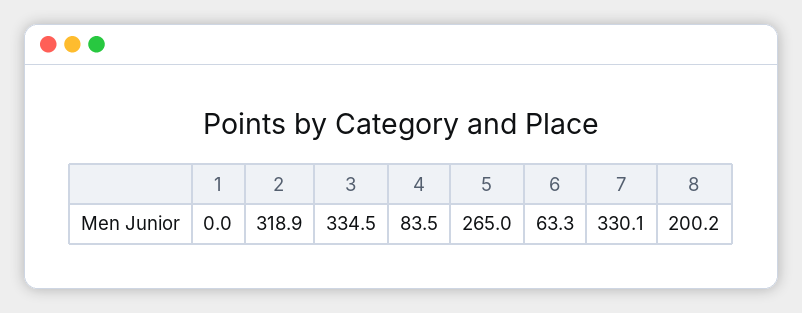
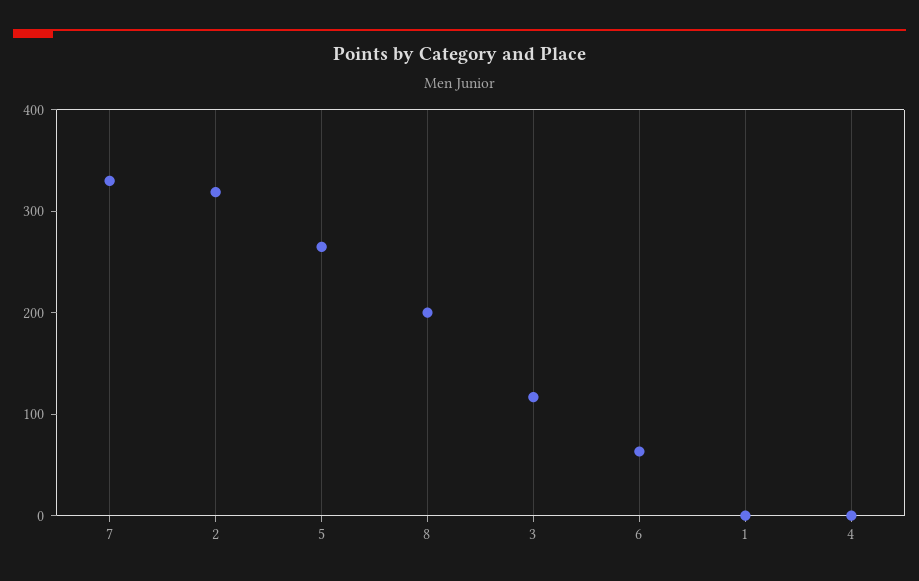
3: 334.5 -> 120
4: 83.5 -> 0

